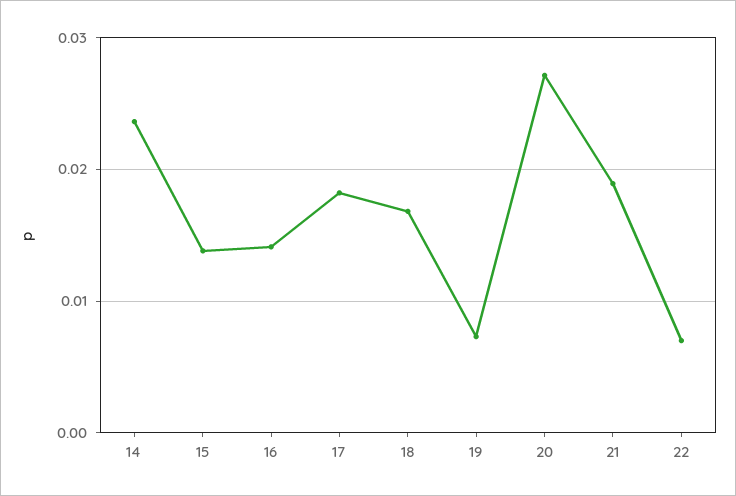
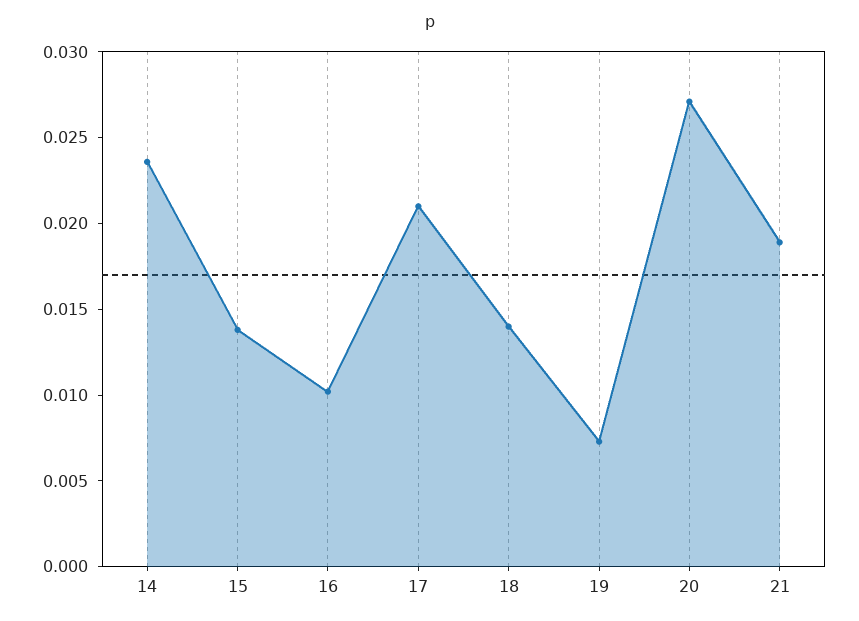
16: 0.014 -> 0.01
17: 0.018 -> 0.021
18: 0.017 -> 0.014
22: 0.007 -> none

